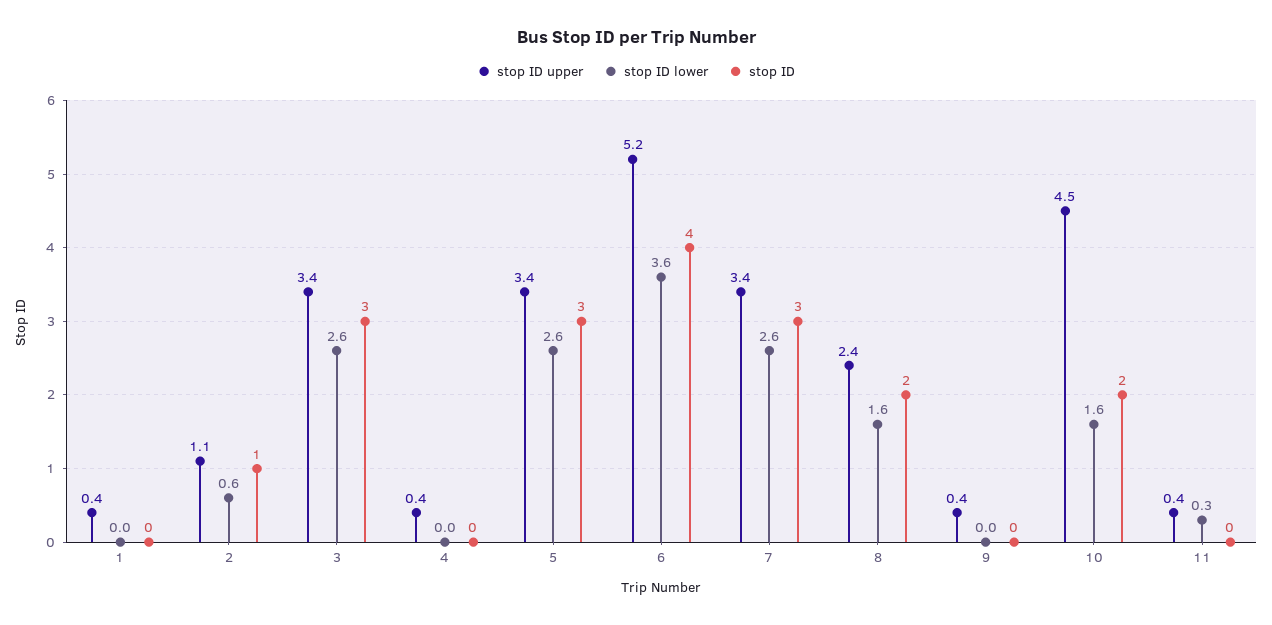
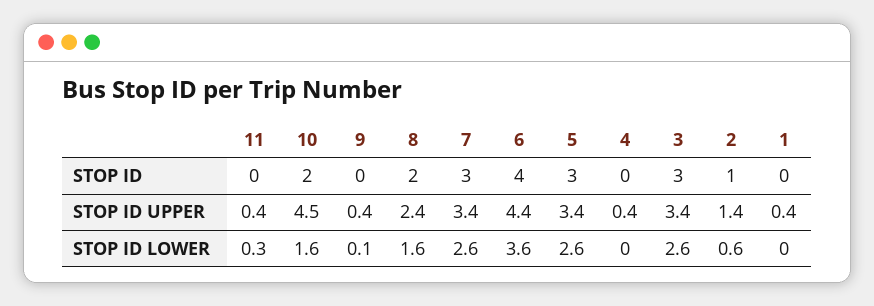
stop ID upper, 2: 1.1 -> 1.4
stop ID upper, 6: 5.2 -> 4.4
stop ID lower, 9: 0 -> 0.1

